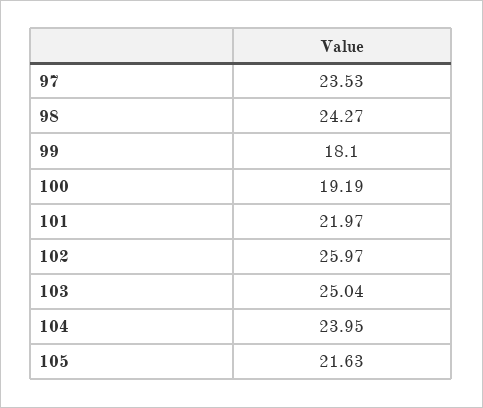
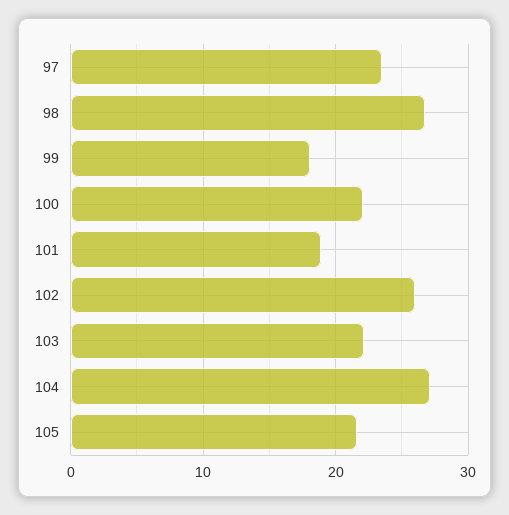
98: 24.27 -> 27
100: 19.19 -> 22
101: 21.97 -> 19
103: 25.04 -> 22
104: 23.95 -> 27

